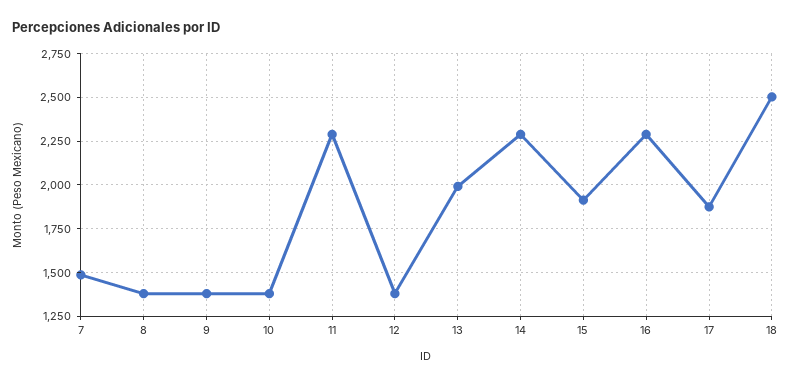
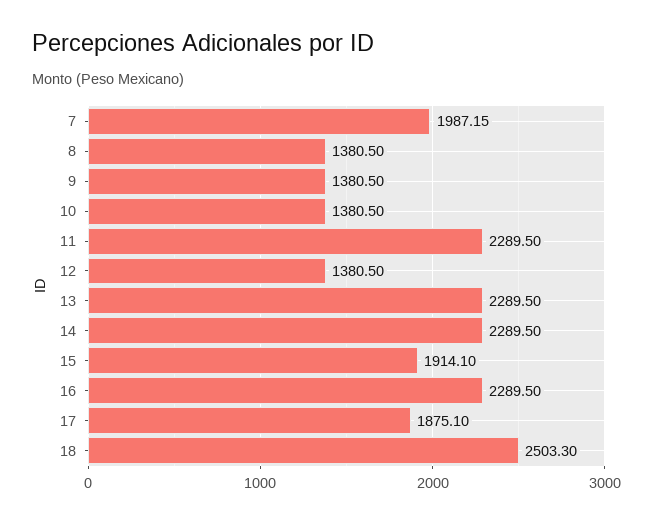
7: 1500 -> 1987.15
13: 2000 -> 2289.5

